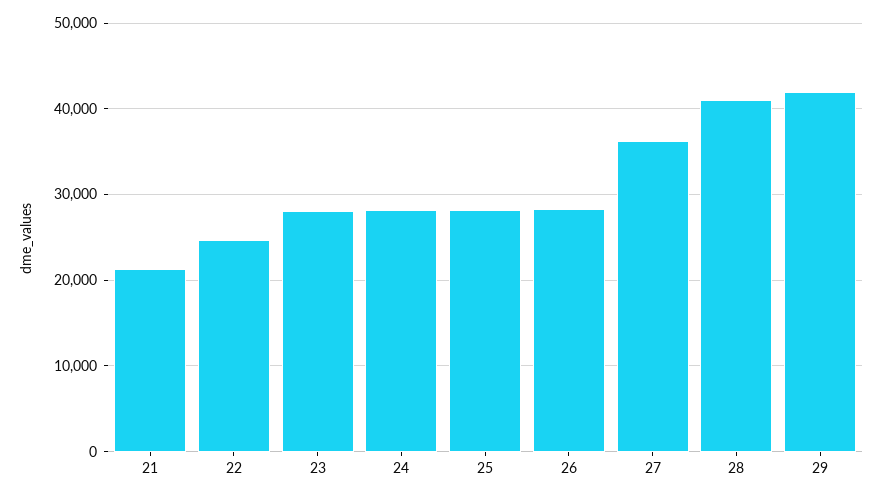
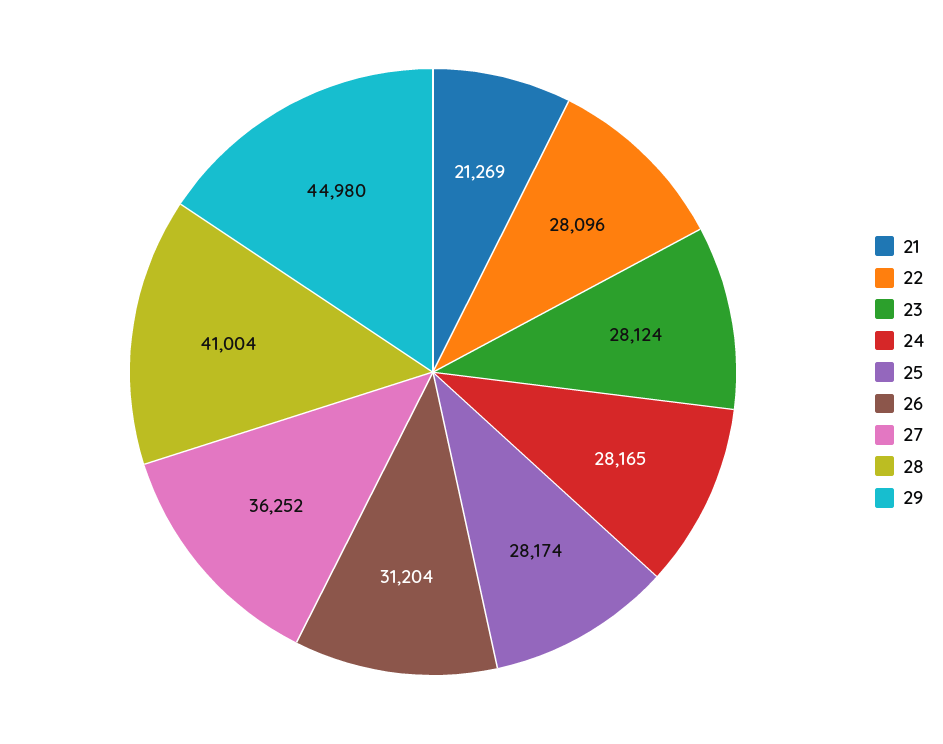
22: 25000 -> 28096
26: 28000 -> 31204
29: 42000 -> 44980

